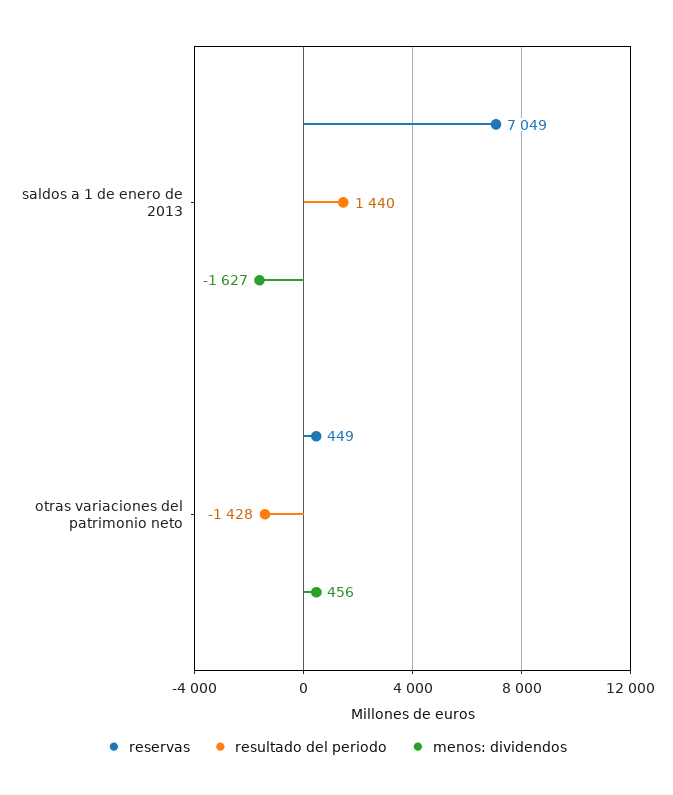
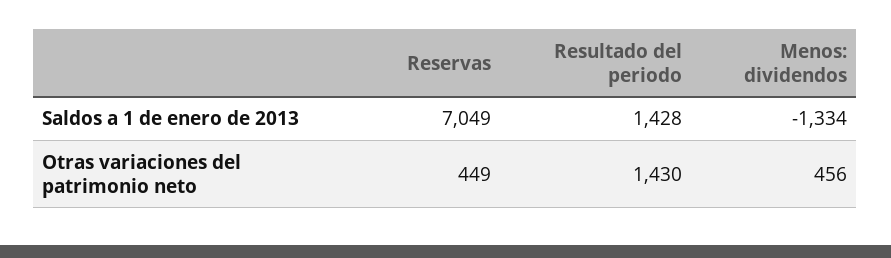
resultado del periodo, saldos a 1 de enero de 2013: 1440 -> 1428
menos: dividendos, saldos a 1 de enero de 2013: -1627 -> -1334
resultado del periodo, otras variaciones del patrimonio neto: -1428 -> 1430

